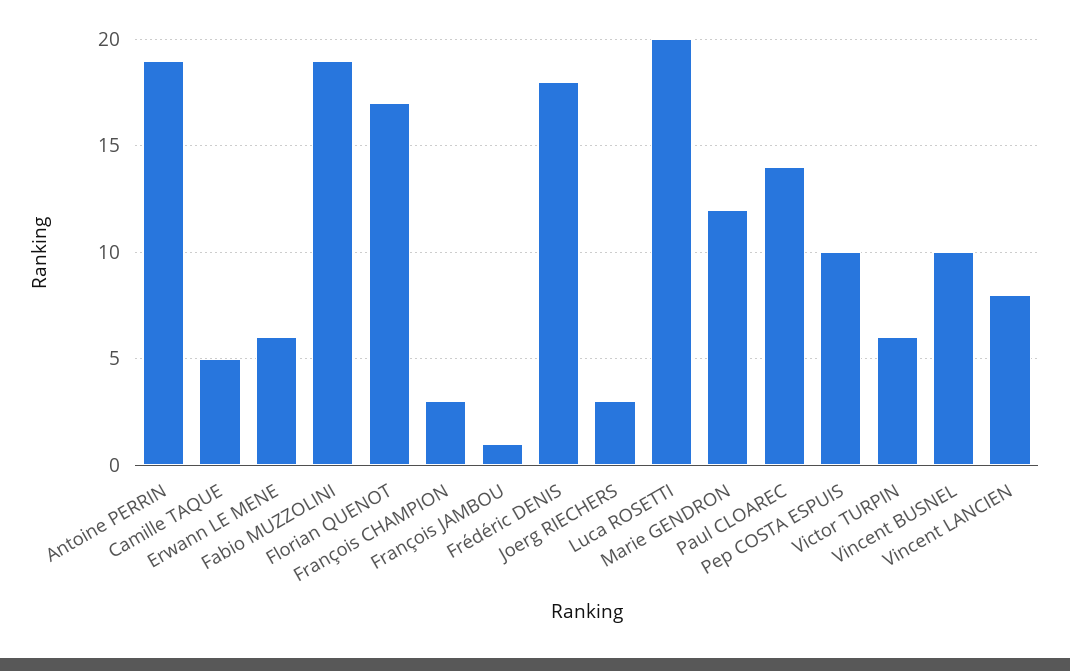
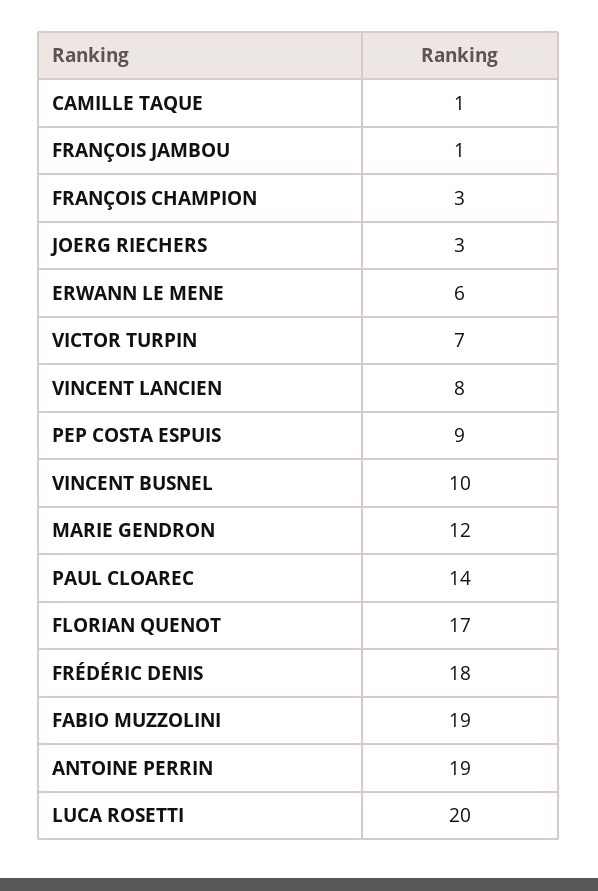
Camille TAQUE: 5 -> 1
Pep COSTA ESPUIS: 10 -> 9
Victor TURPIN: 6 -> 7

